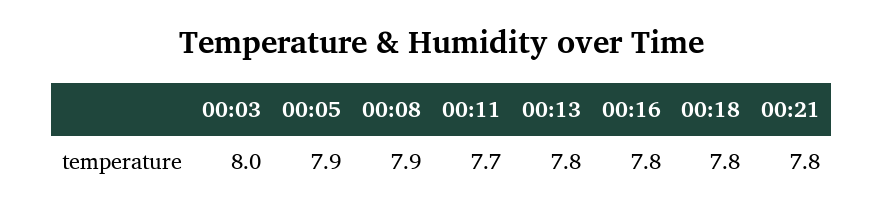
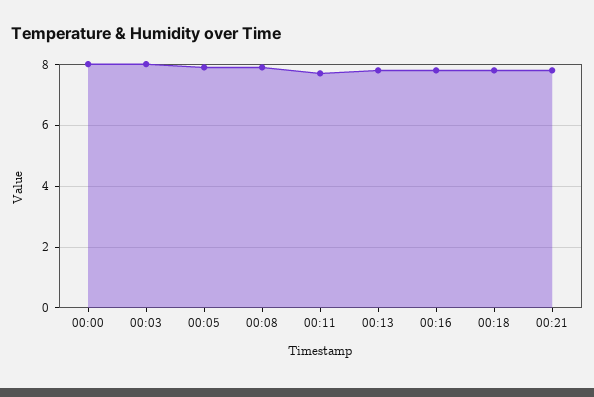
00:00: none -> 8

